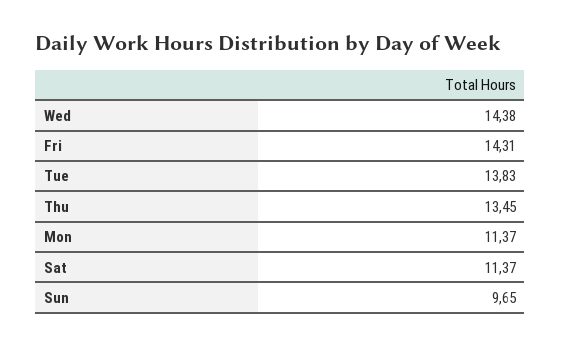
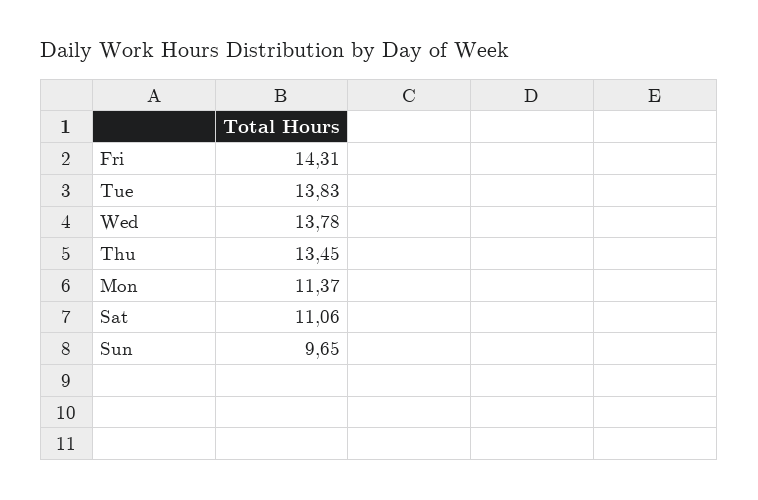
Wed: 14.38 -> 13.78
Sat: 11.37 -> 11.06

